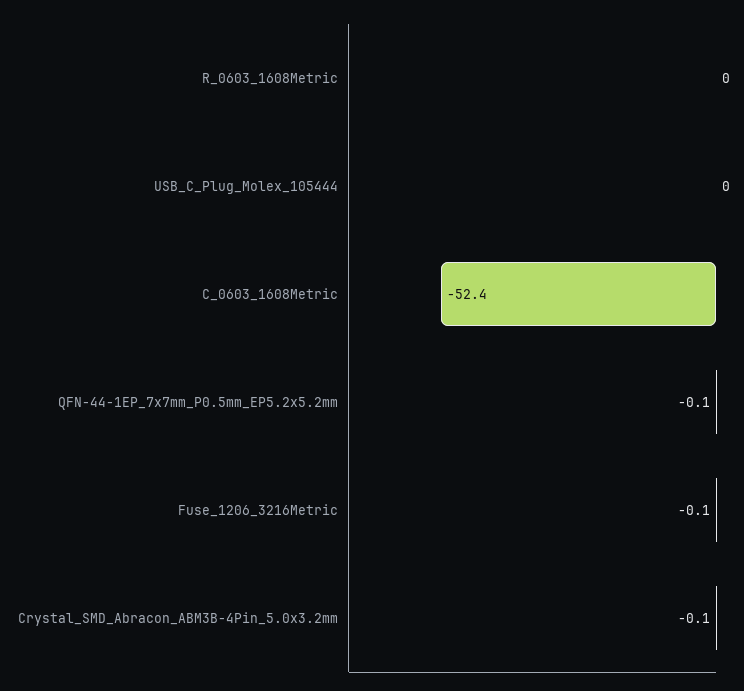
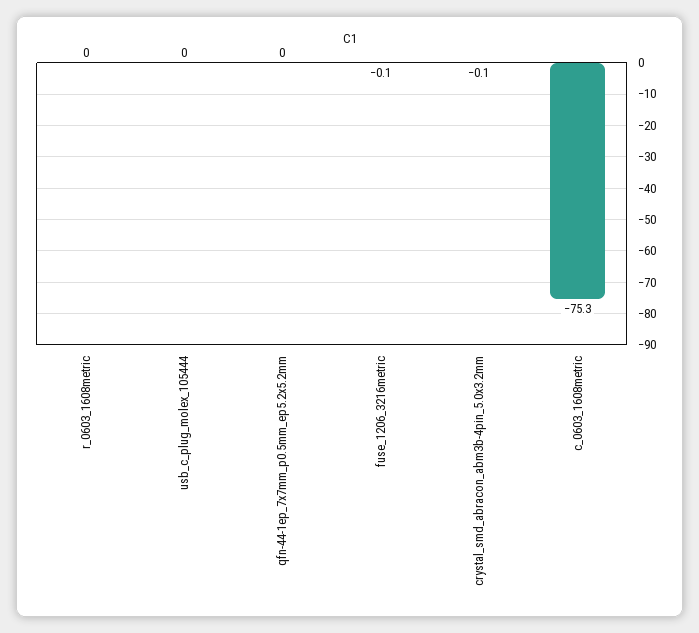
C_0603_1608Metric: -52.4 -> -75.3
QFN-44-1EP_7x7mm_P0.5mm_EP5.2x5.2mm: -0.1 -> 0

